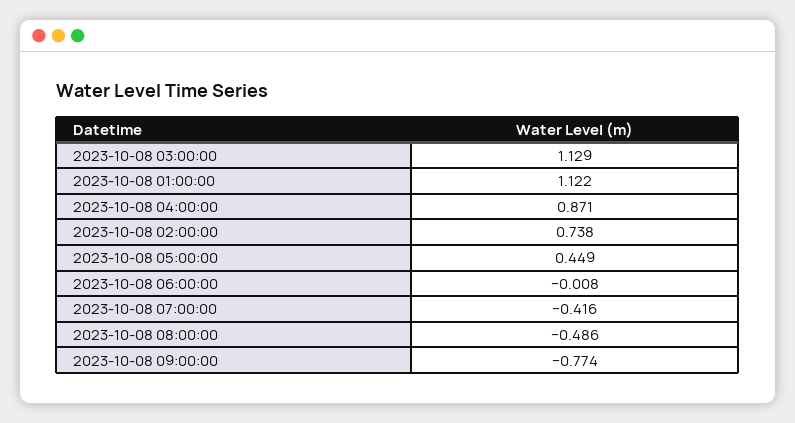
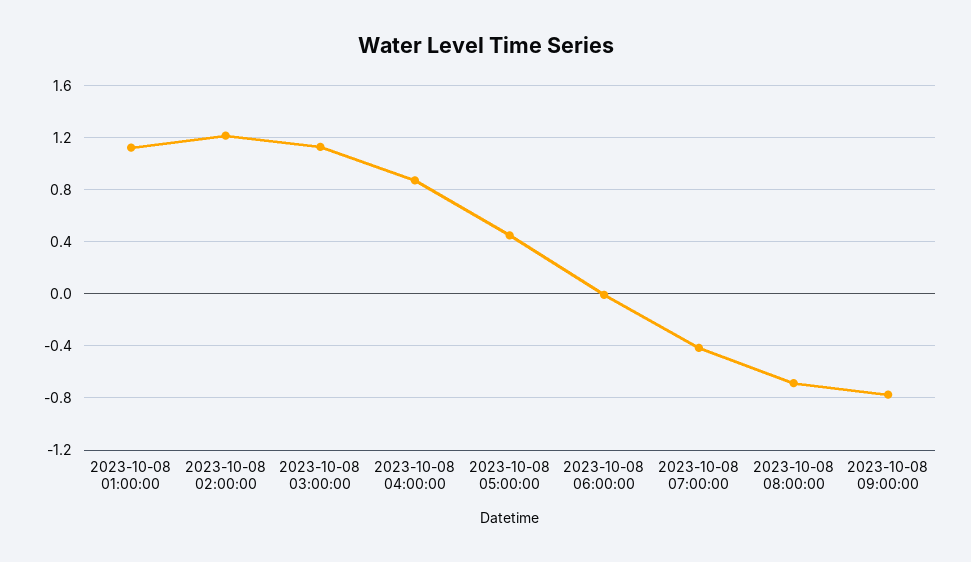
2023-10-08 02:00:00: 0.738 -> 1.2
2023-10-08 08:00:00: -0.486 -> -0.7

